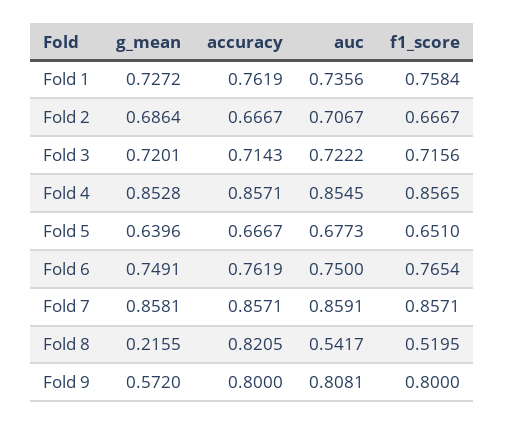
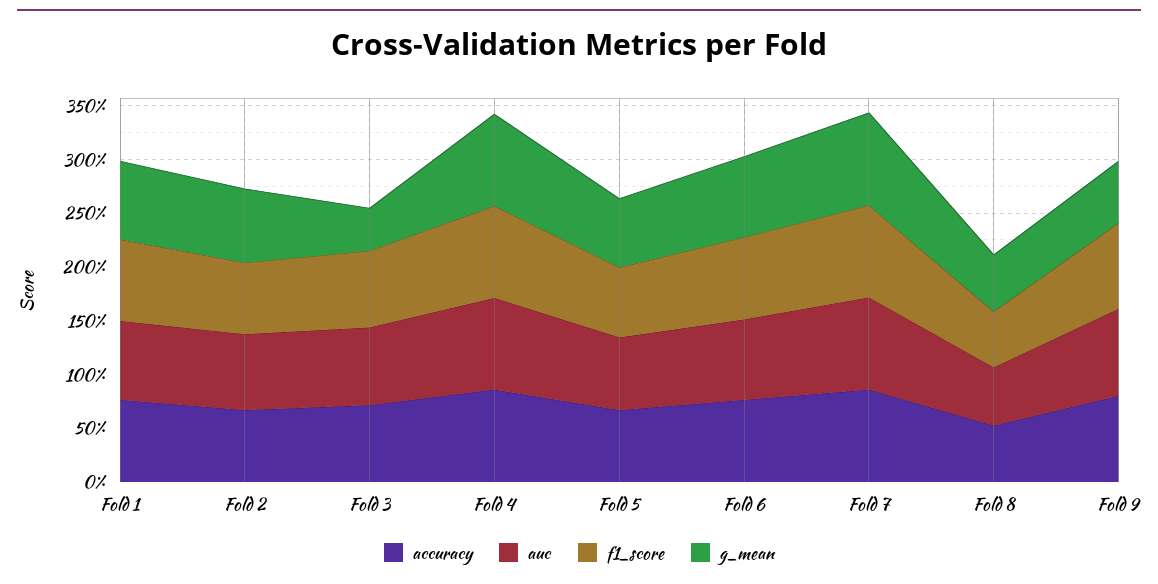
g_mean, Fold 3: 0.7201 -> 0.4
g_mean, Fold 8: 0.2155 -> 0.5
accuracy, Fold 8: 0.8205 -> 0.5

